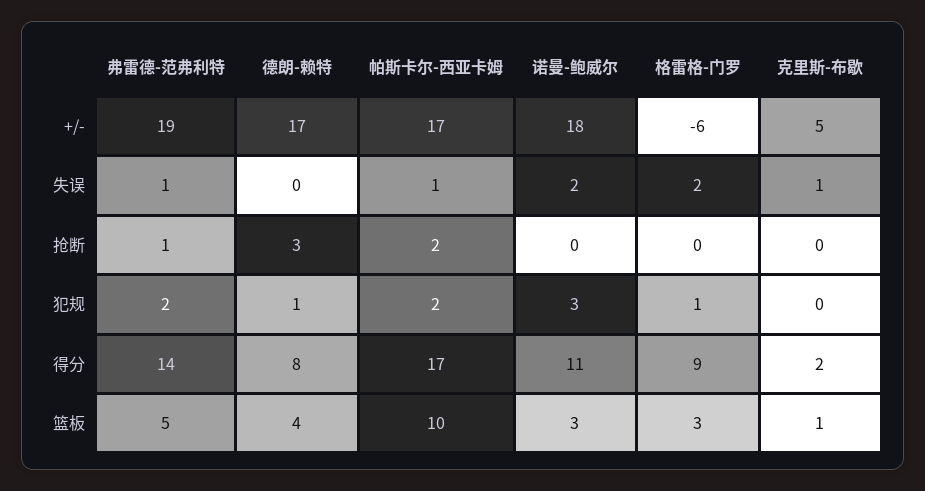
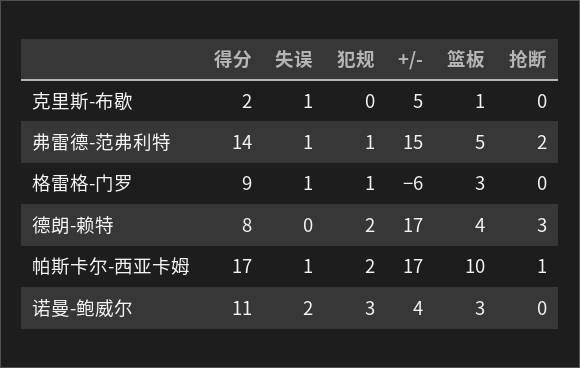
弗雷德-范弗利特, +/-: 19 -> 15
诺曼-鲍威尔, +/-: 18 -> 4
格雷格-门罗, 失误: 2 -> 1
弗雷德-范弗利特, 抢断: 1 -> 2
帕斯卡尔-西亚卡姆, 抢断: 2 -> 1
弗雷德-范弗利特, 犯规: 2 -> 1
德朗-赖特, 犯规: 1 -> 2

